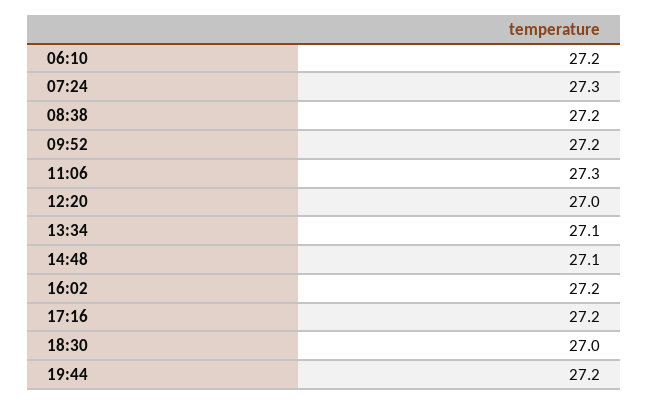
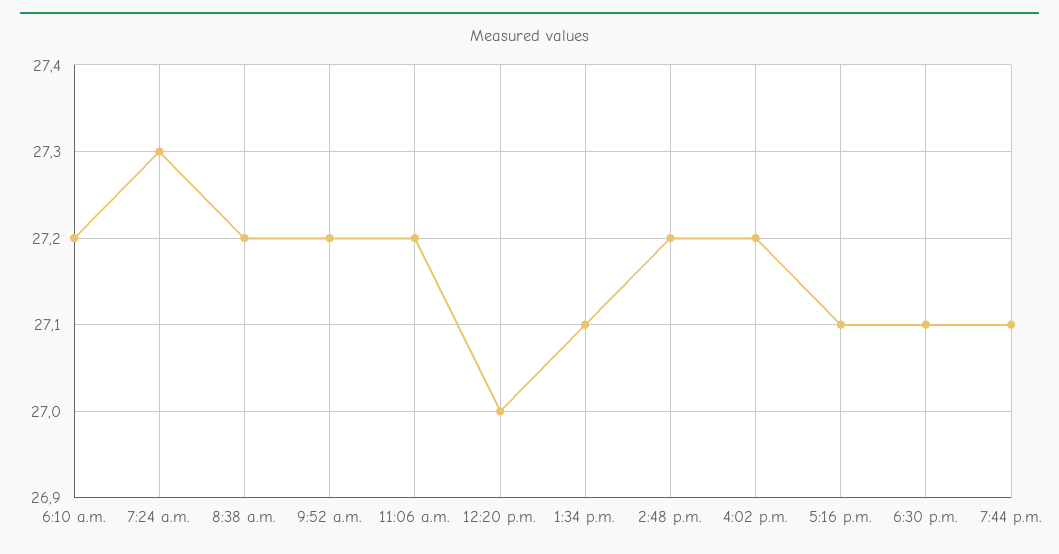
11:06: 27.3 -> 27.2
14:48: 27.1 -> 27.2
17:16: 27.2 -> 27.1
18:30: 27 -> 27.1
19:44: 27.2 -> 27.1

